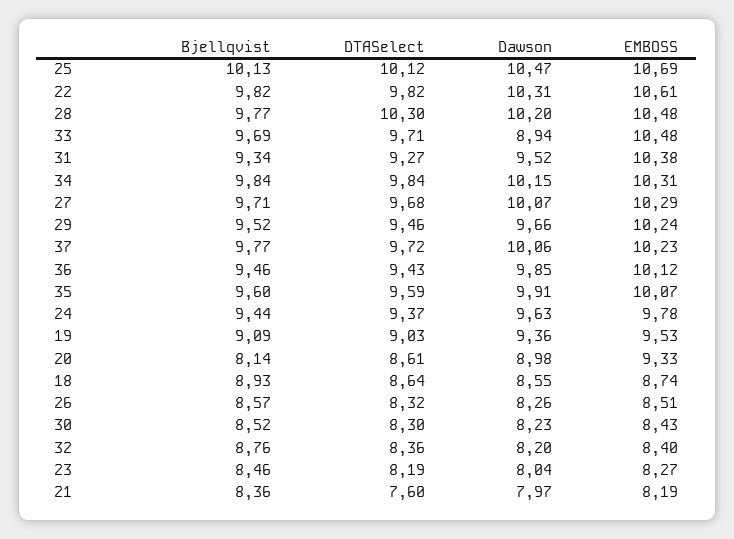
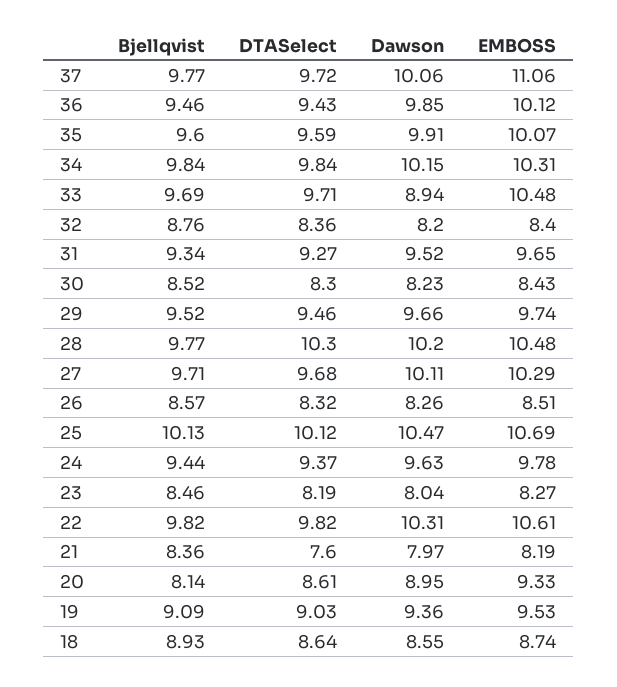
EMBOSS, 31: 10.38 -> 9.65
Dawson, 27: 10.07 -> 10.11
EMBOSS, 29: 10.24 -> 9.74
EMBOSS, 37: 10.23 -> 11.06
Dawson, 20: 8.98 -> 8.95

